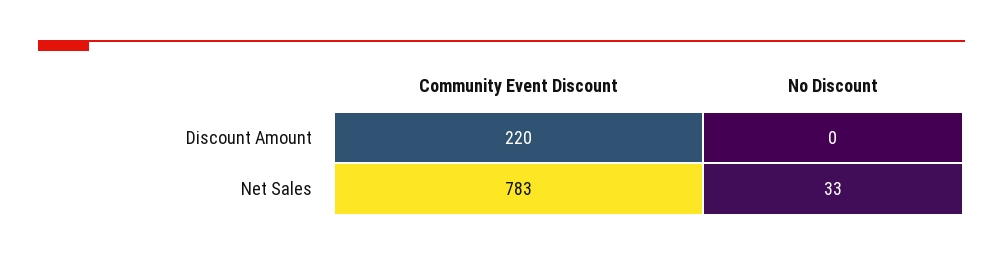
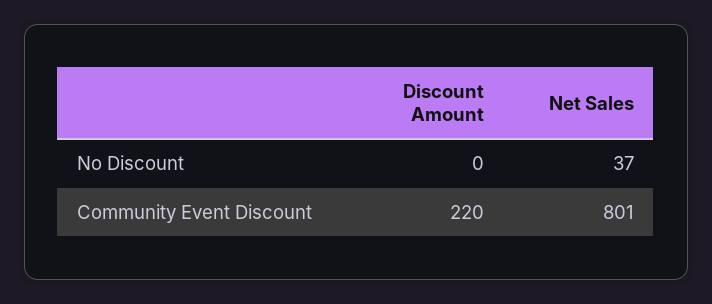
Community Event Discount, Net Sales: 783 -> 801
No Discount, Net Sales: 33 -> 37

